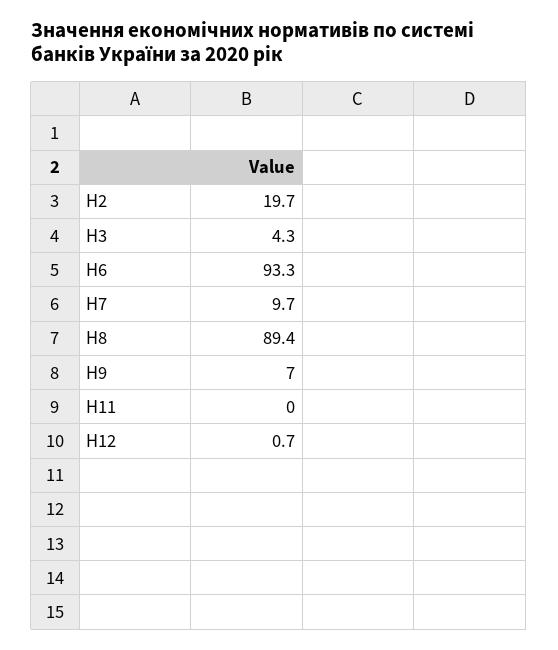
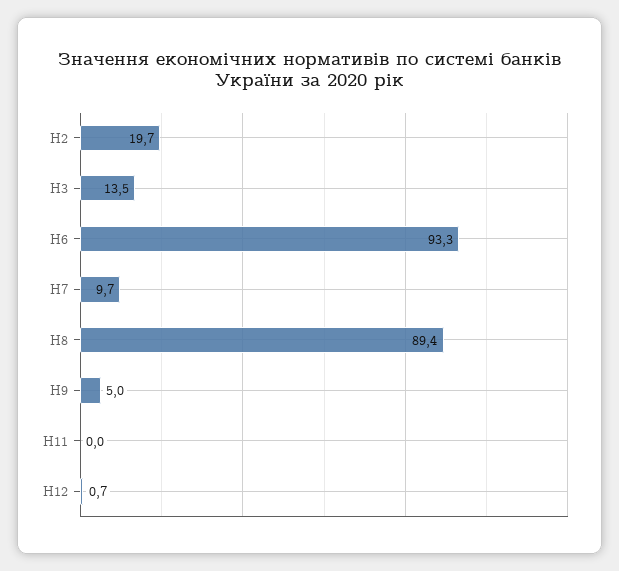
Н3: 4.3 -> 13.5
Н9: 7 -> 5

